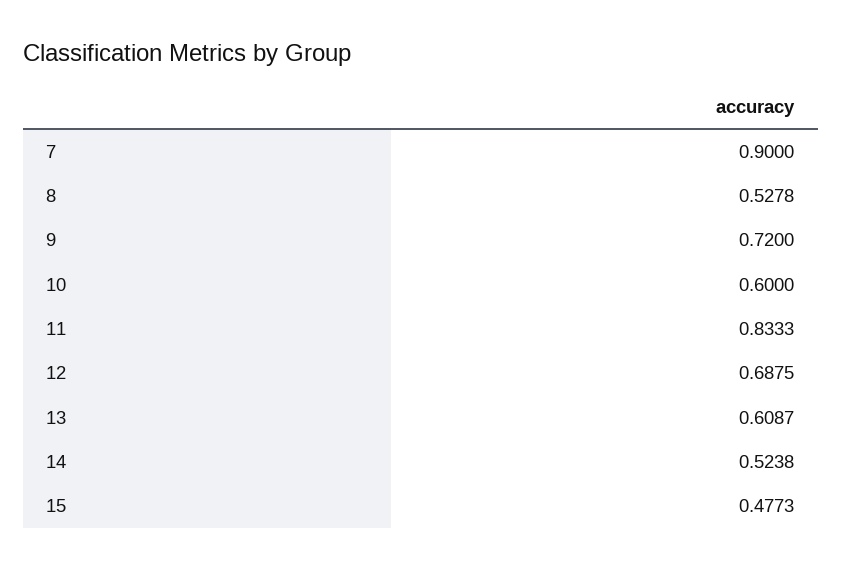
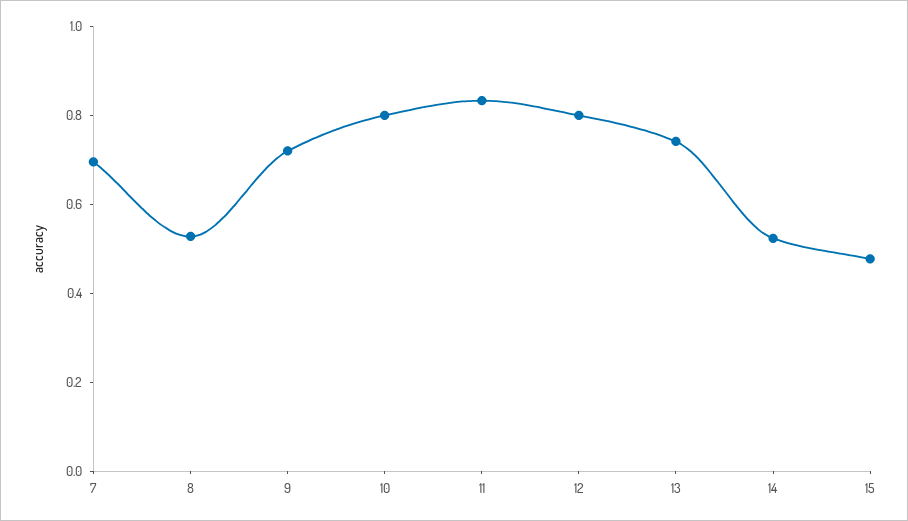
7: 0.9 -> 0.7
10: 0.6 -> 0.8
12: 0.6875 -> 0.8
13: 0.6087 -> 0.75

